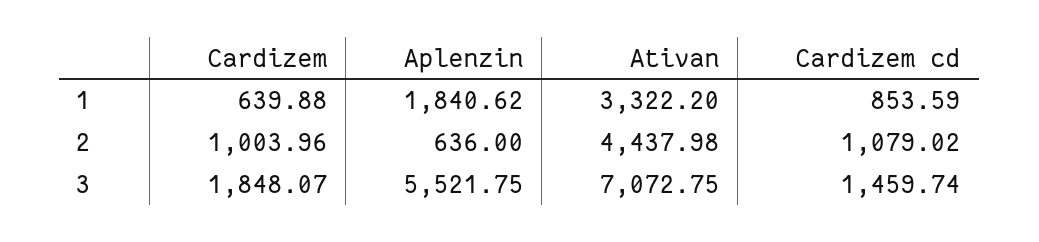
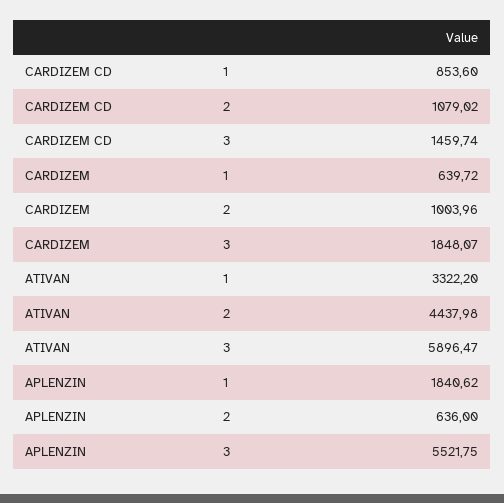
Cardizem, 1: 639.88 -> 639.72
Cardizem cd, 1: 853.59 -> 853.6
Ativan, 3: 7072.75 -> 5896.47

